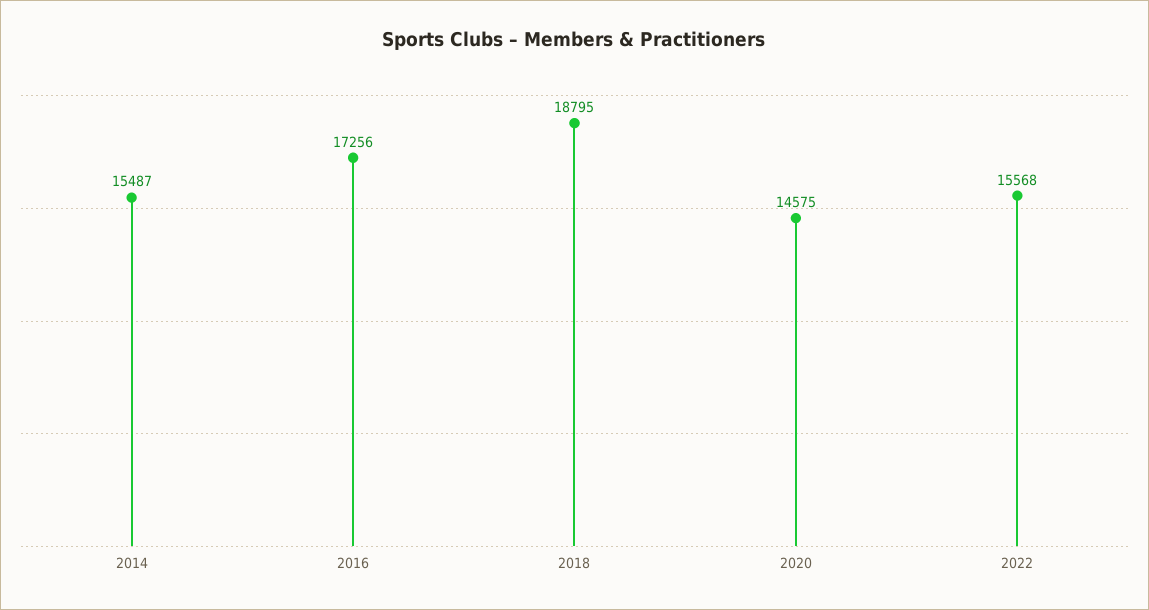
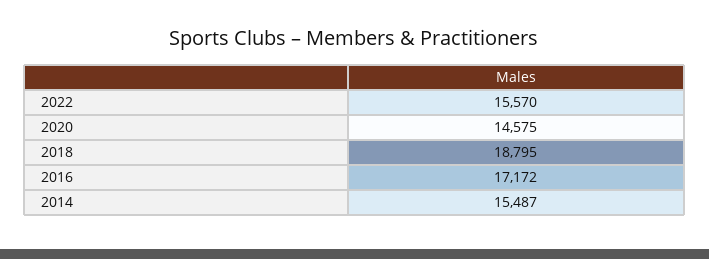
2016: 17256 -> 17172
2022: 15568 -> 15570

